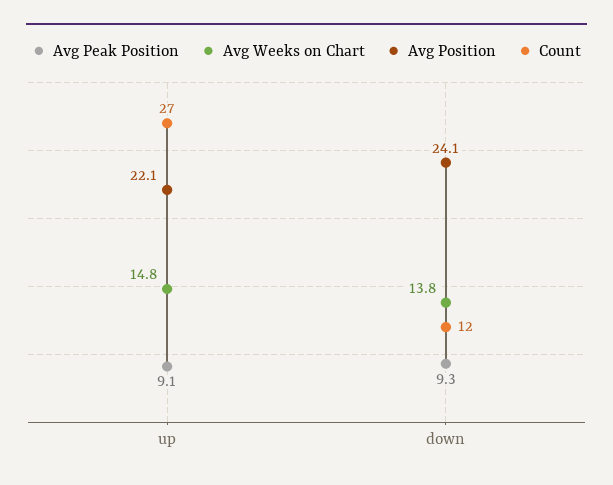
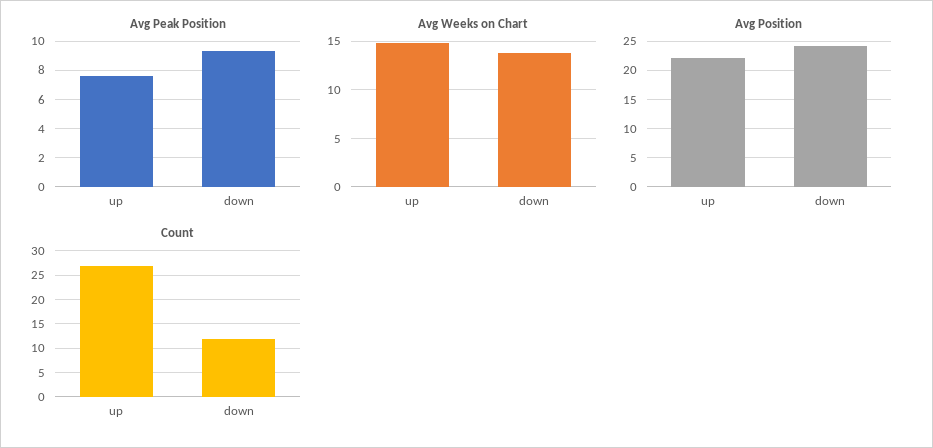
Avg Peak Position, up: 9.1 -> 7.5

